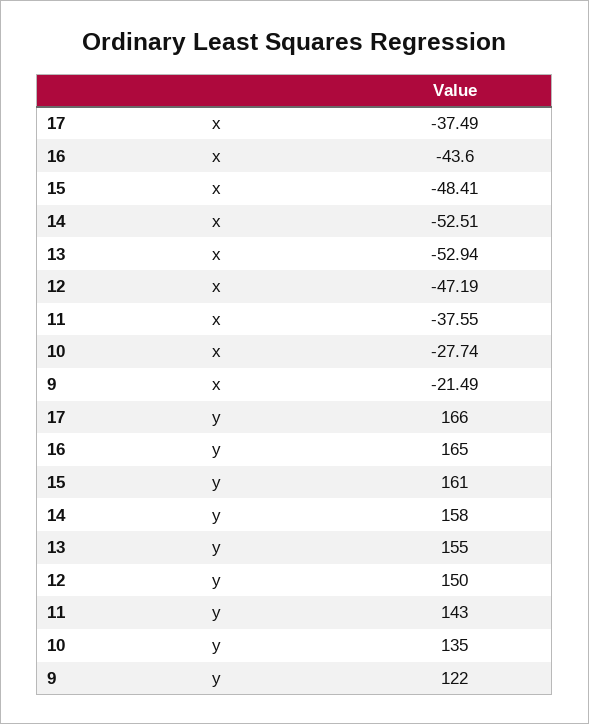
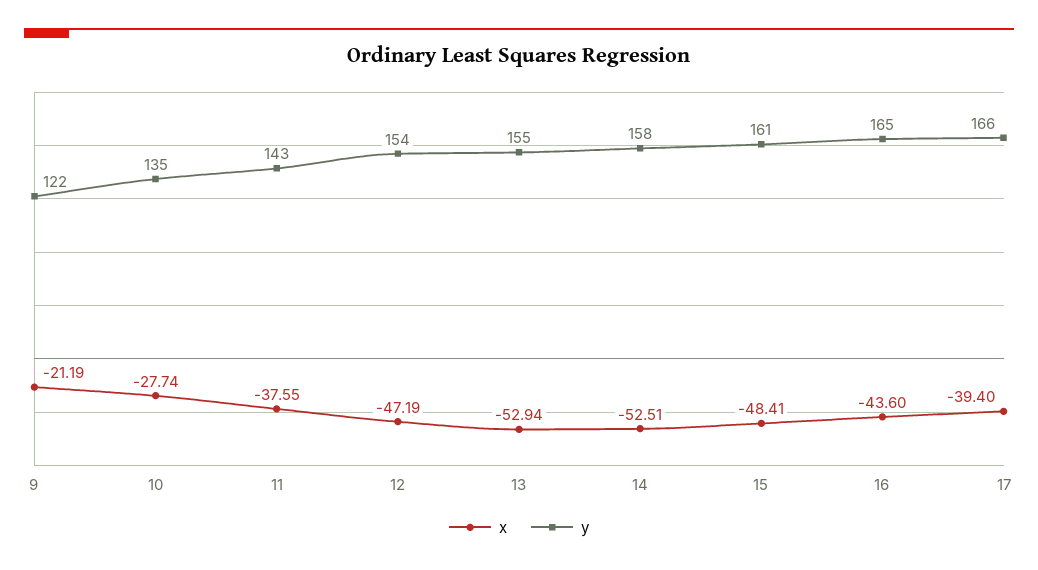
x, 17: -37.49 -> -39.4
x, 9: -21.49 -> -21.19
y, 12: 150 -> 154

